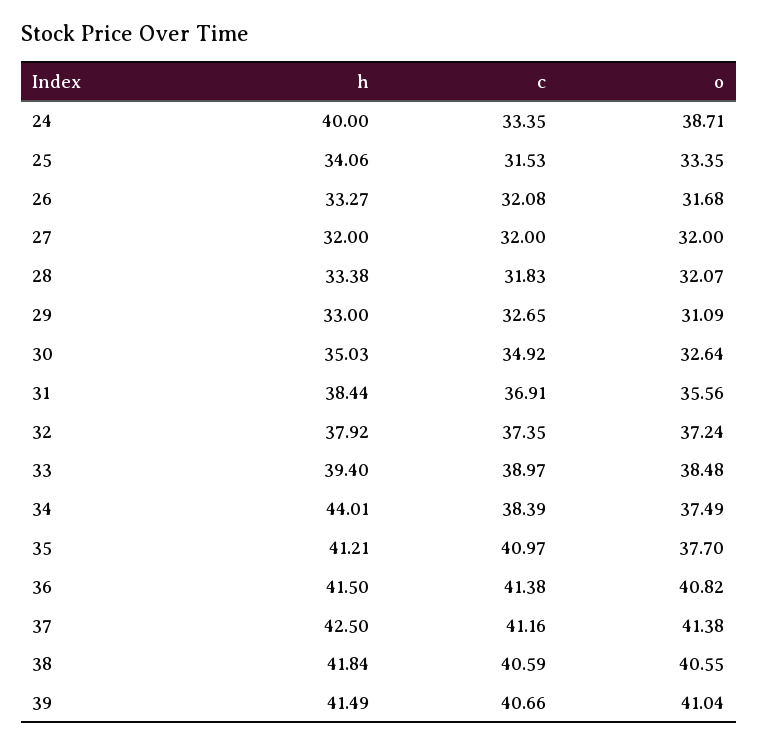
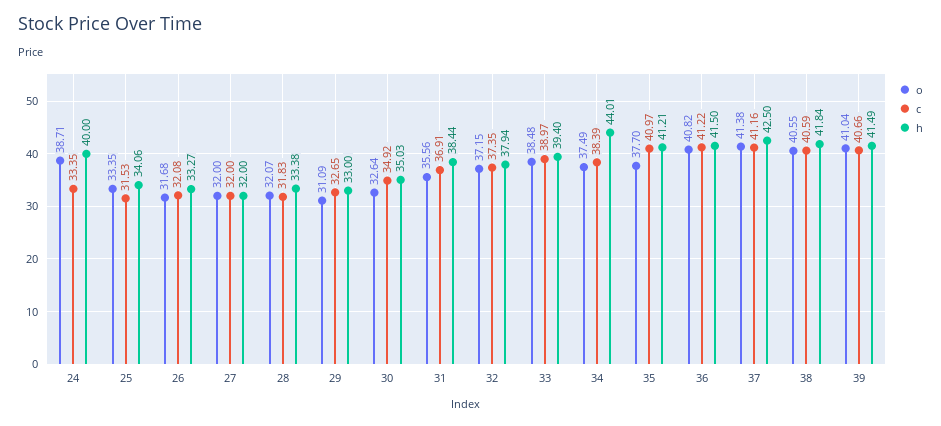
h, 32: 37.92 -> 37.94
o, 32: 37.24 -> 37.15
c, 36: 41.38 -> 41.22

